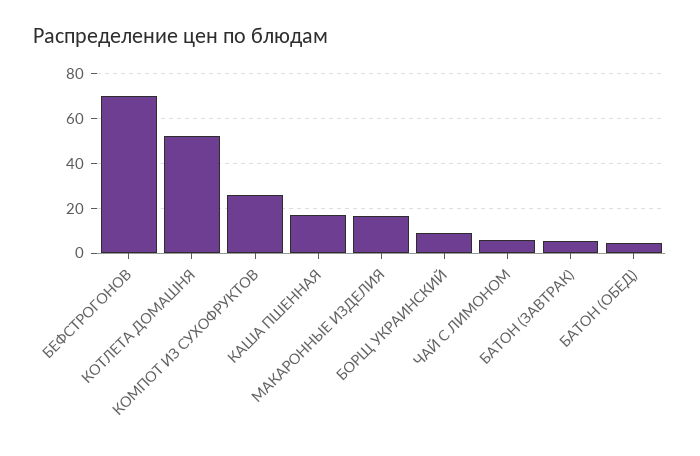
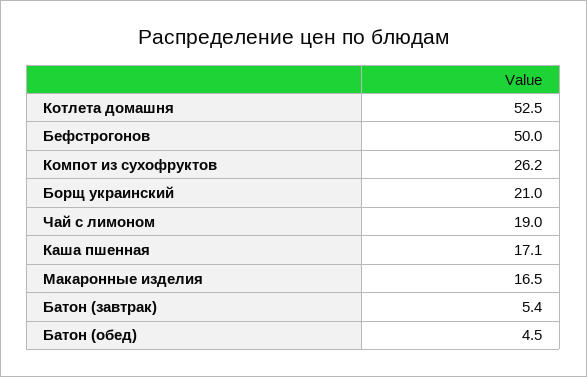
БЕФСТРОГОНОВ: 70 -> 50
БОРЩ УКРАИНСКИЙ: 10 -> 21
ЧАЙ С ЛИМОНОМ: 5 -> 19

